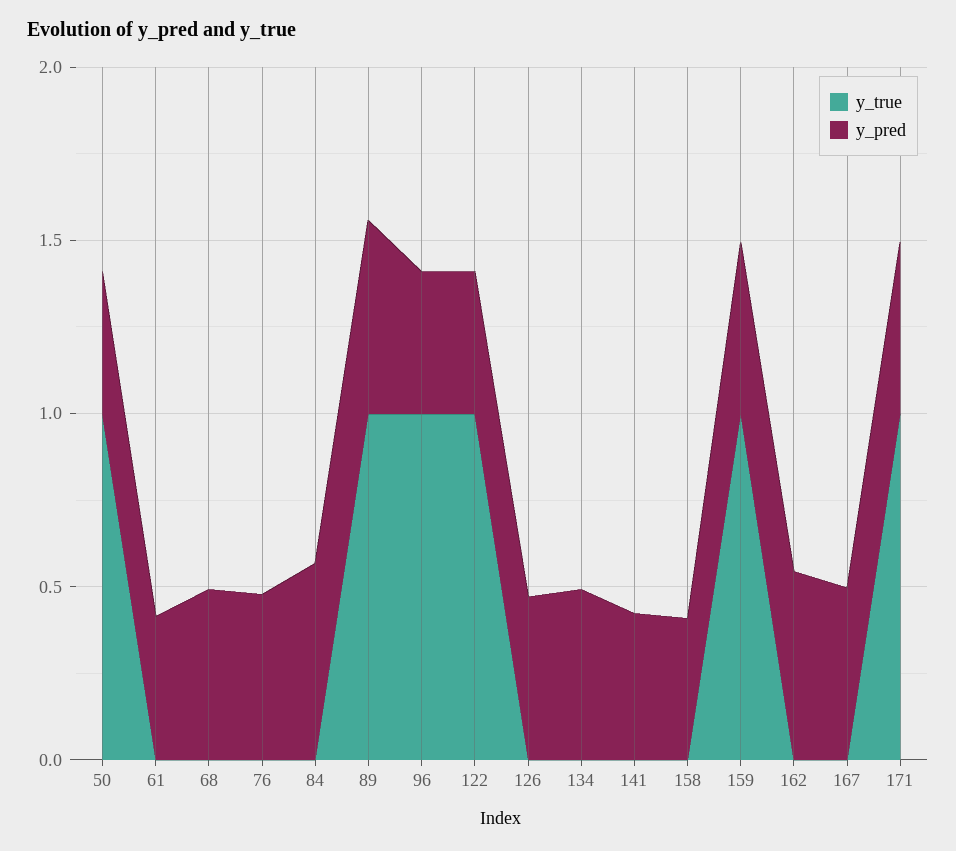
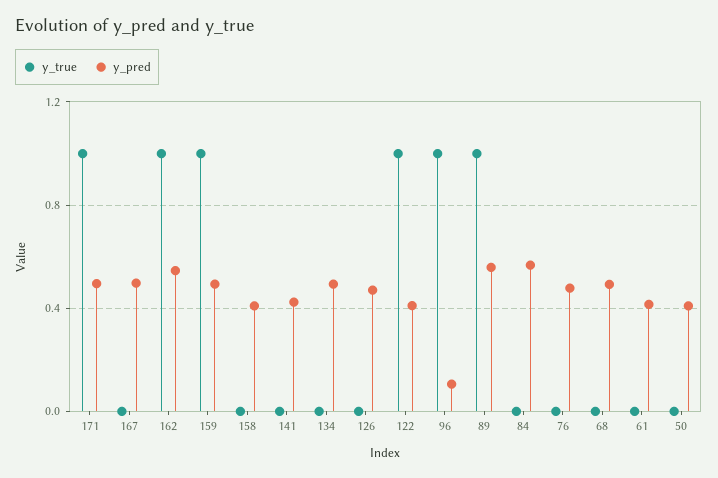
y_true, 50: 1 -> 0
y_pred, 96: 0.4 -> 0.1
y_true, 162: 0 -> 1

